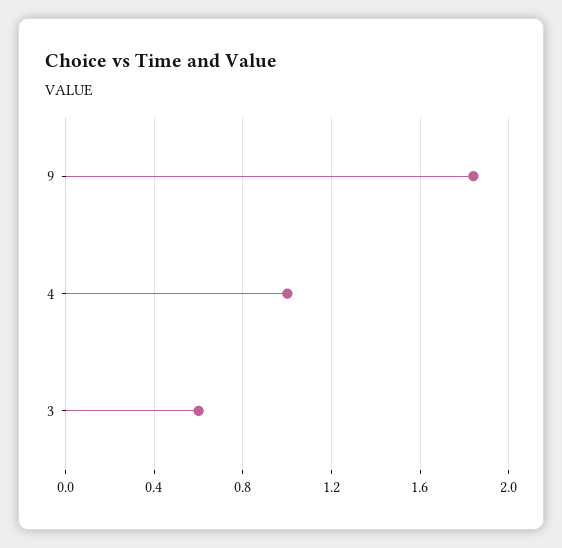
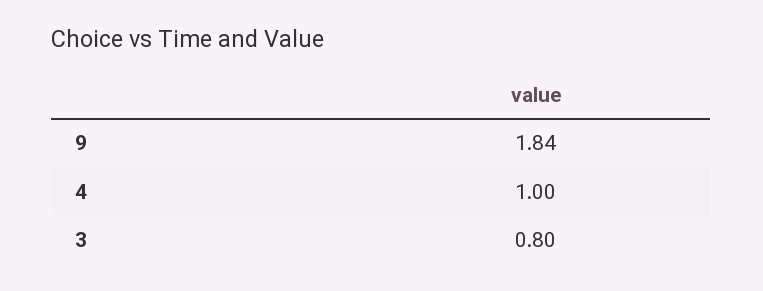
3: 0.6 -> 0.8

